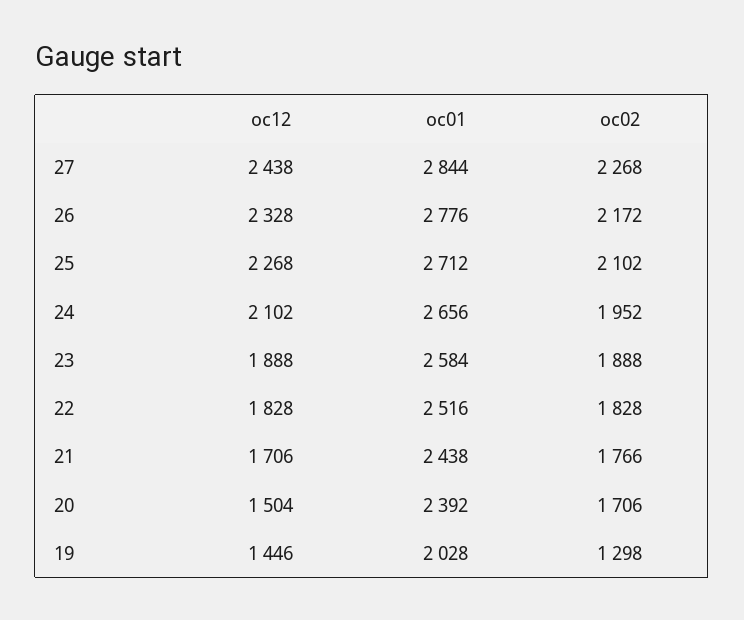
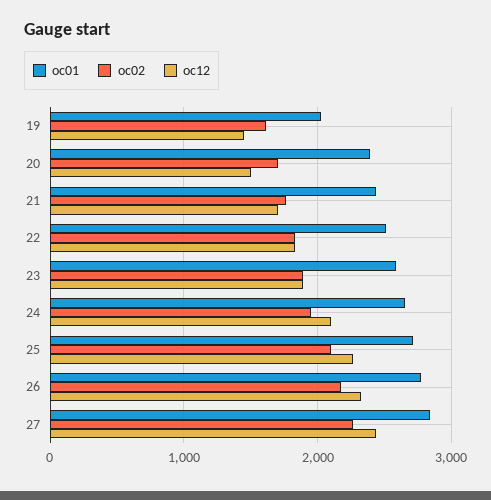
oc02, 19: 1298 -> 1600

